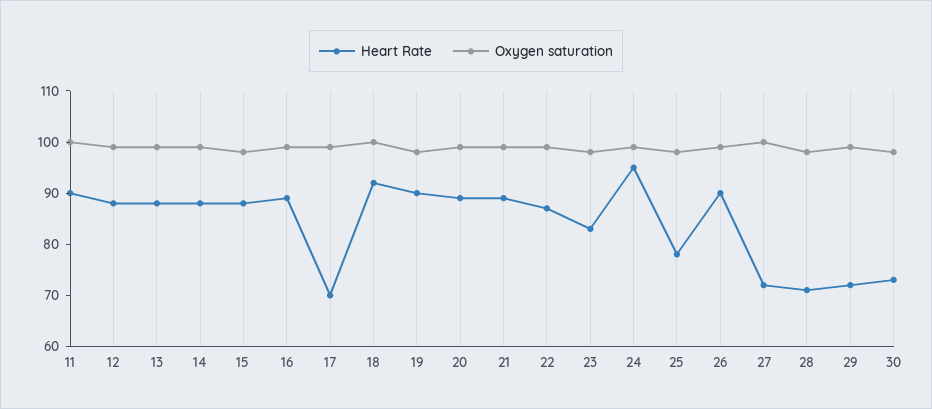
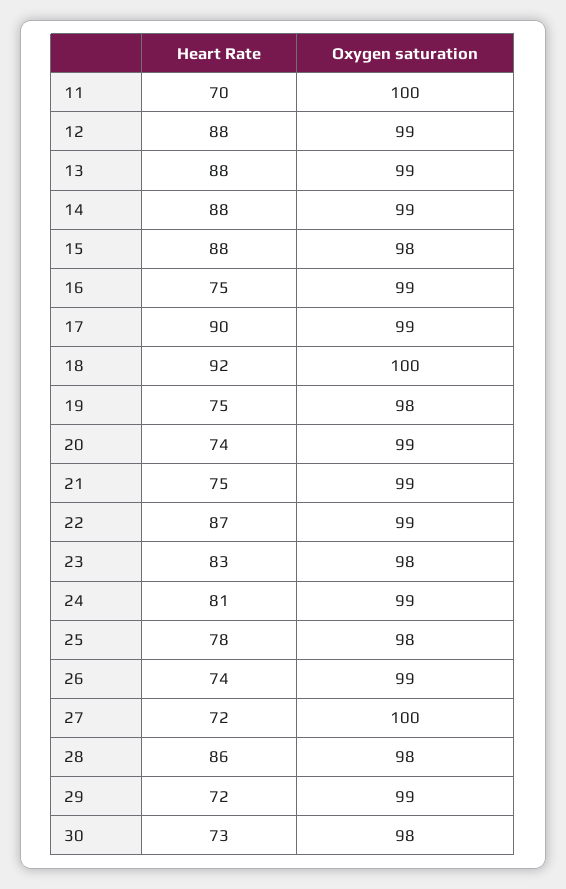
Heart Rate, 11: 90 -> 70
Heart Rate, 16: 90 -> 75
Heart Rate, 17: 70 -> 90
Heart Rate, 19: 90 -> 75
Heart Rate, 20: 90 -> 74
Heart Rate, 21: 90 -> 75
Heart Rate, 24: 95 -> 81
Heart Rate, 26: 90 -> 74
Heart Rate, 28: 70 -> 86

